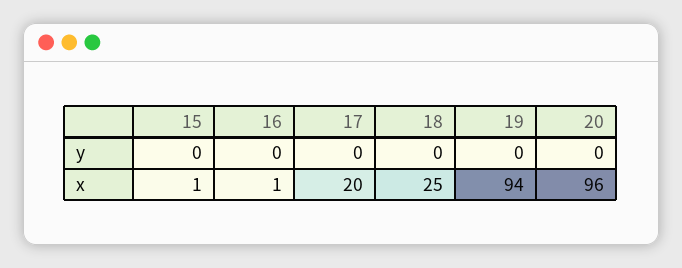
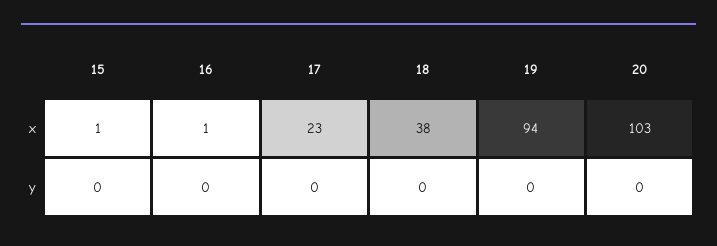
17, x: 20 -> 23
18, x: 25 -> 38
20, x: 96 -> 103

